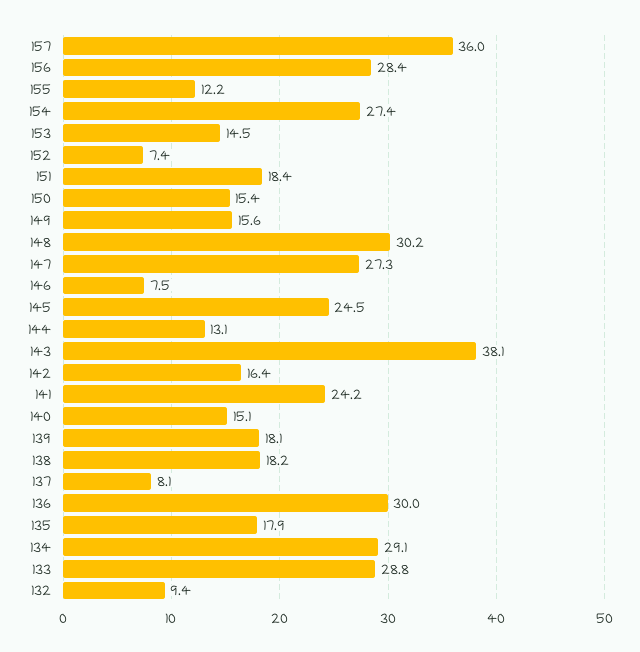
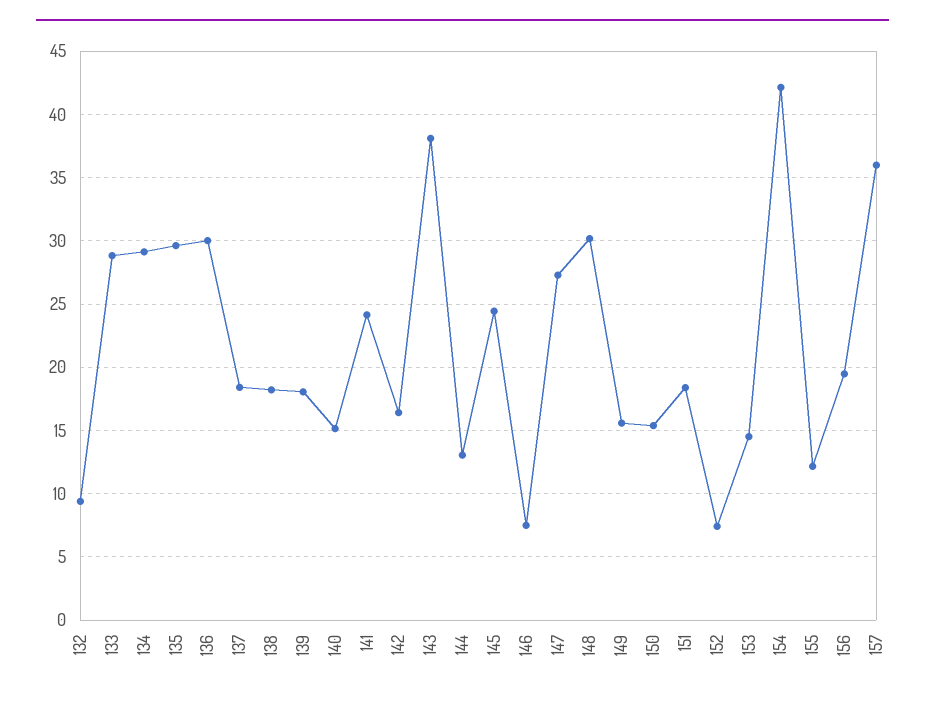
156: 28.4 -> 19.5
154: 27.4 -> 42
137: 8.1 -> 18.5
135: 17.9 -> 29.5

